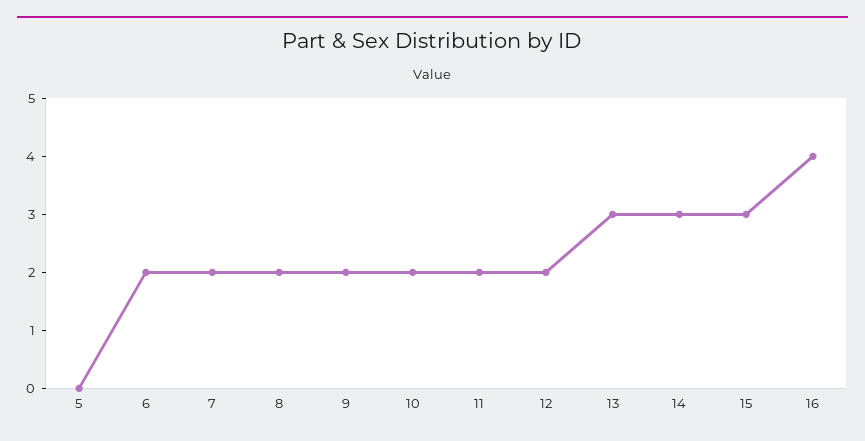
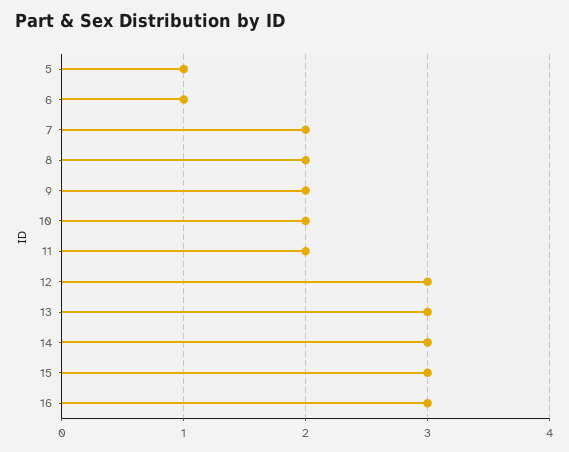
5: 0 -> 1
6: 2 -> 1
12: 2 -> 3
16: 4 -> 3

